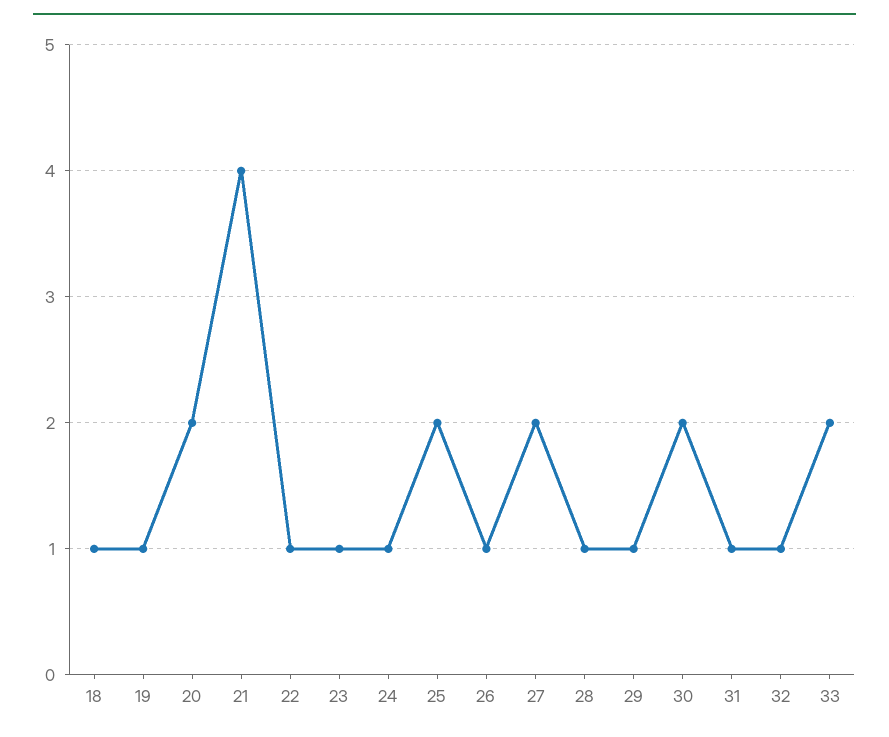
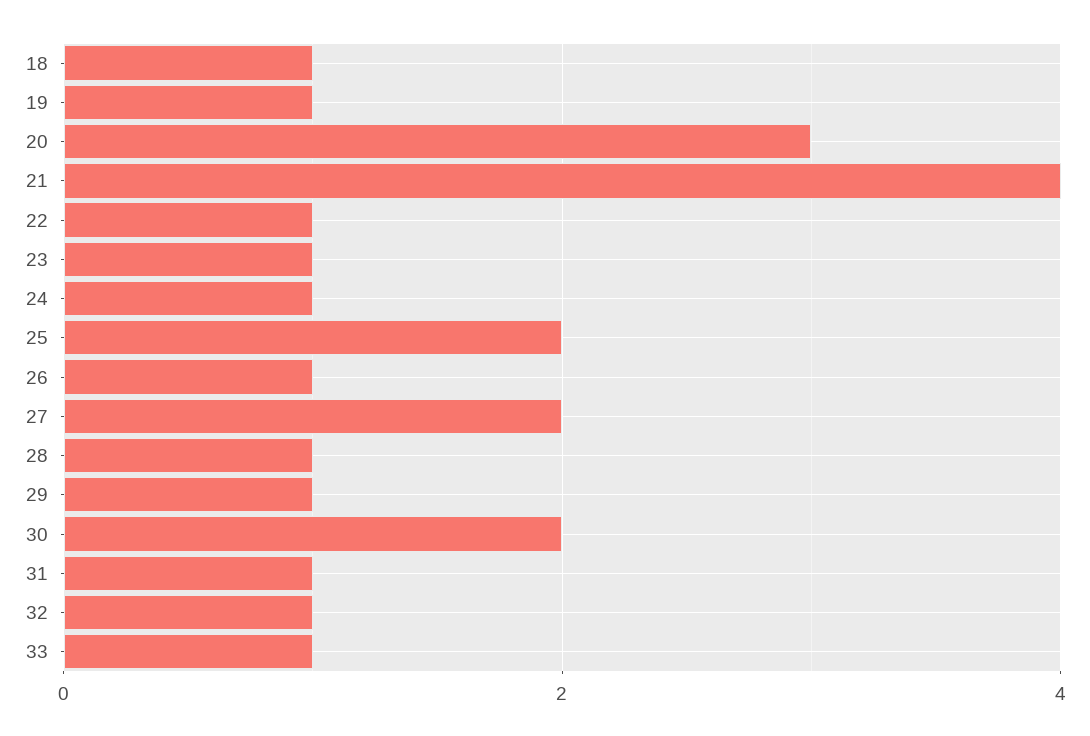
20: 2 -> 3
33: 2 -> 1

